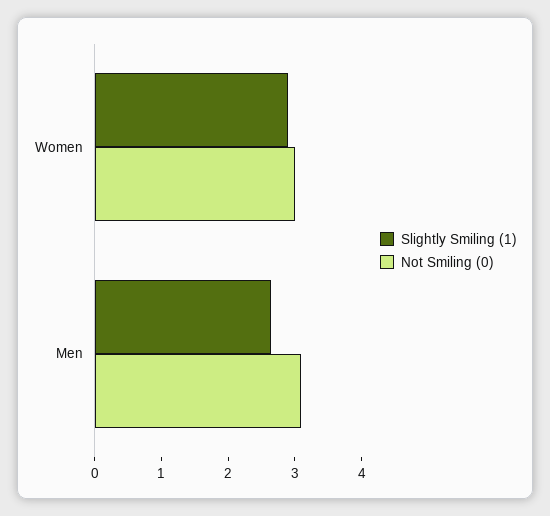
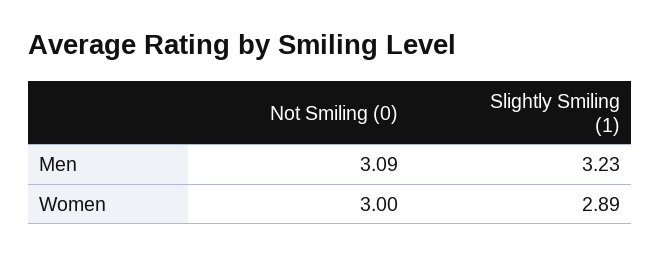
Slightly Smiling (1), Men: 2.6 -> 3.23

